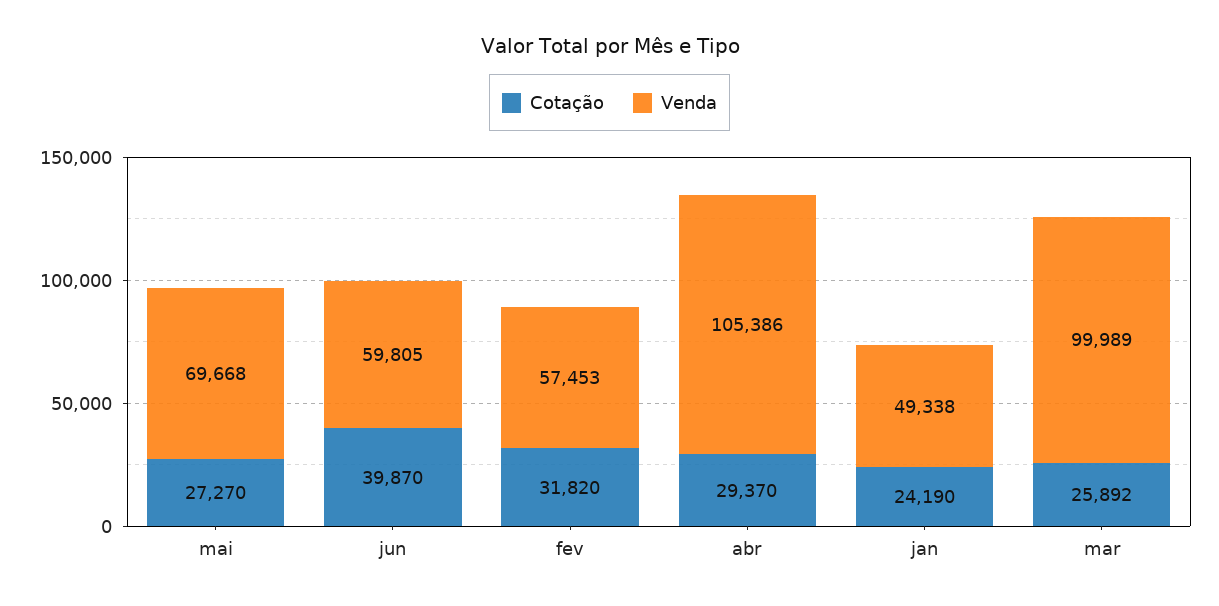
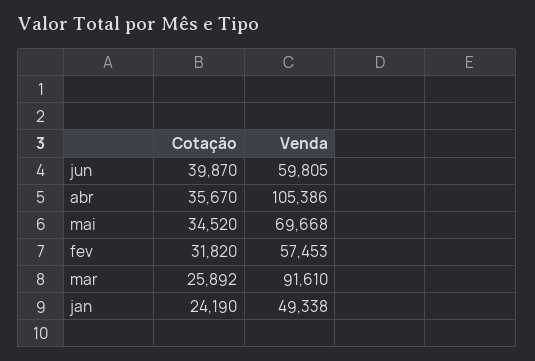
Cotação, mai: 27270 -> 34520
Cotação, abr: 29370 -> 35670
Venda, mar: 99989 -> 91610

